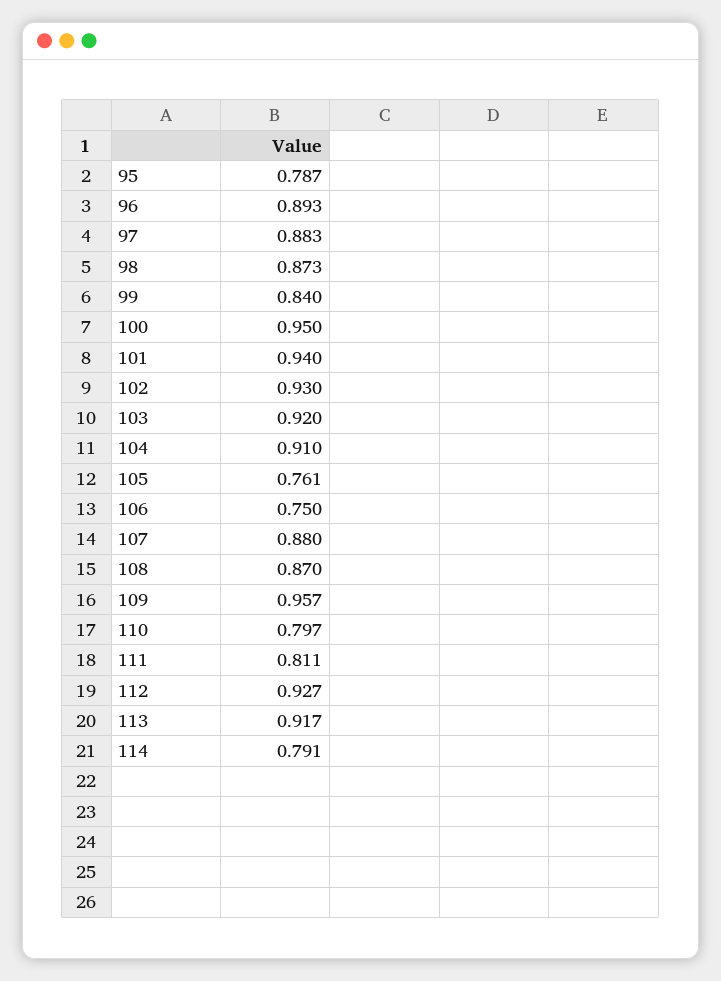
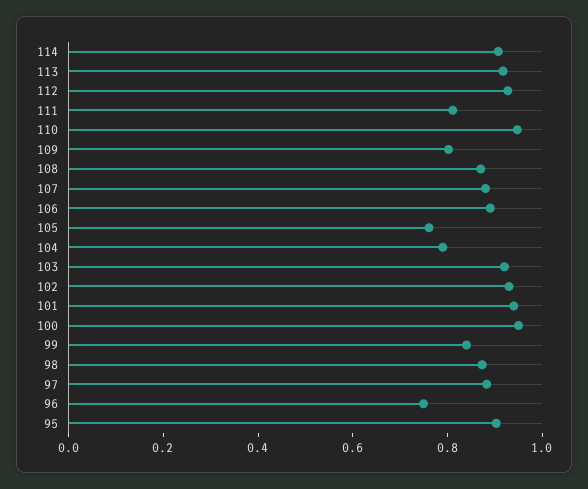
95: 0.787 -> 0.9
96: 0.893 -> 0.75
104: 0.91 -> 0.8
106: 0.75 -> 0.9
109: 0.957 -> 0.8
110: 0.797 -> 0.95
114: 0.791 -> 0.9

